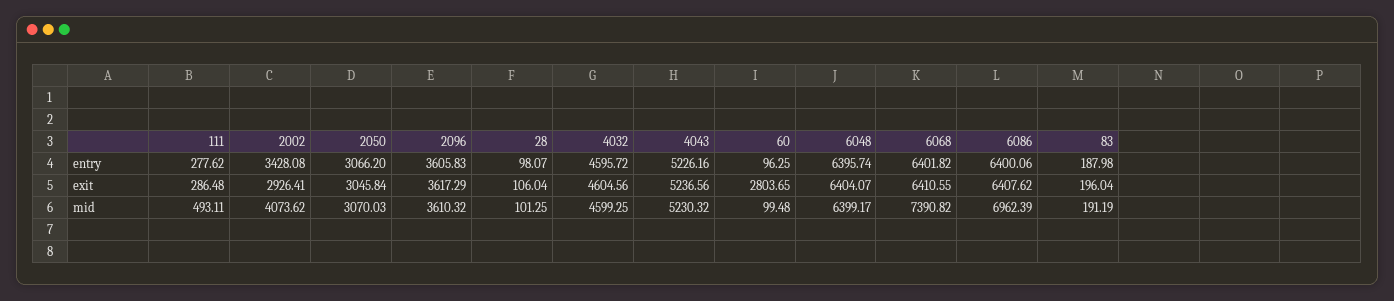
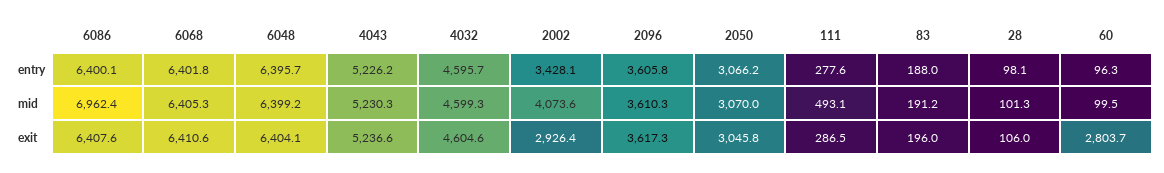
6068, mid: 7390.82 -> 6405.3

